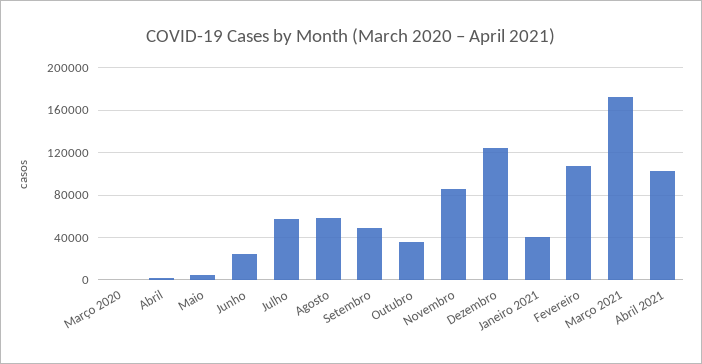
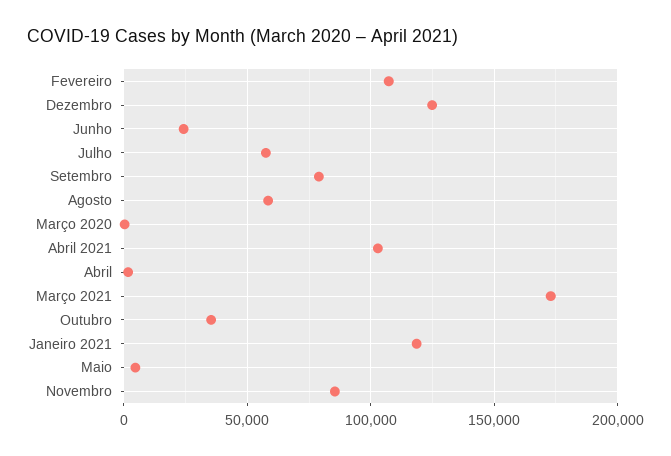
Setembro: 50000 -> 80000
Janeiro 2021: 40000 -> 120000

